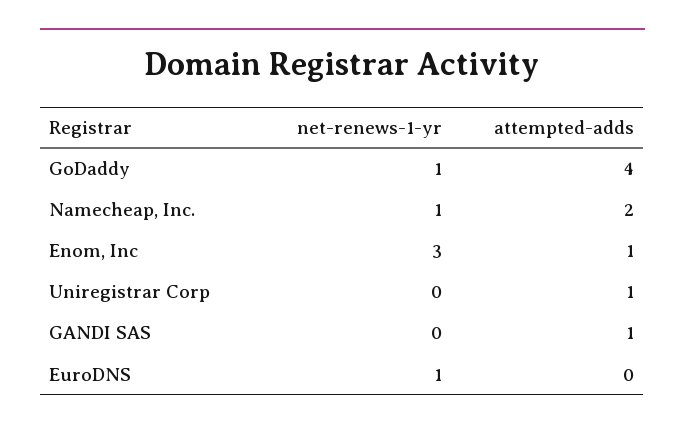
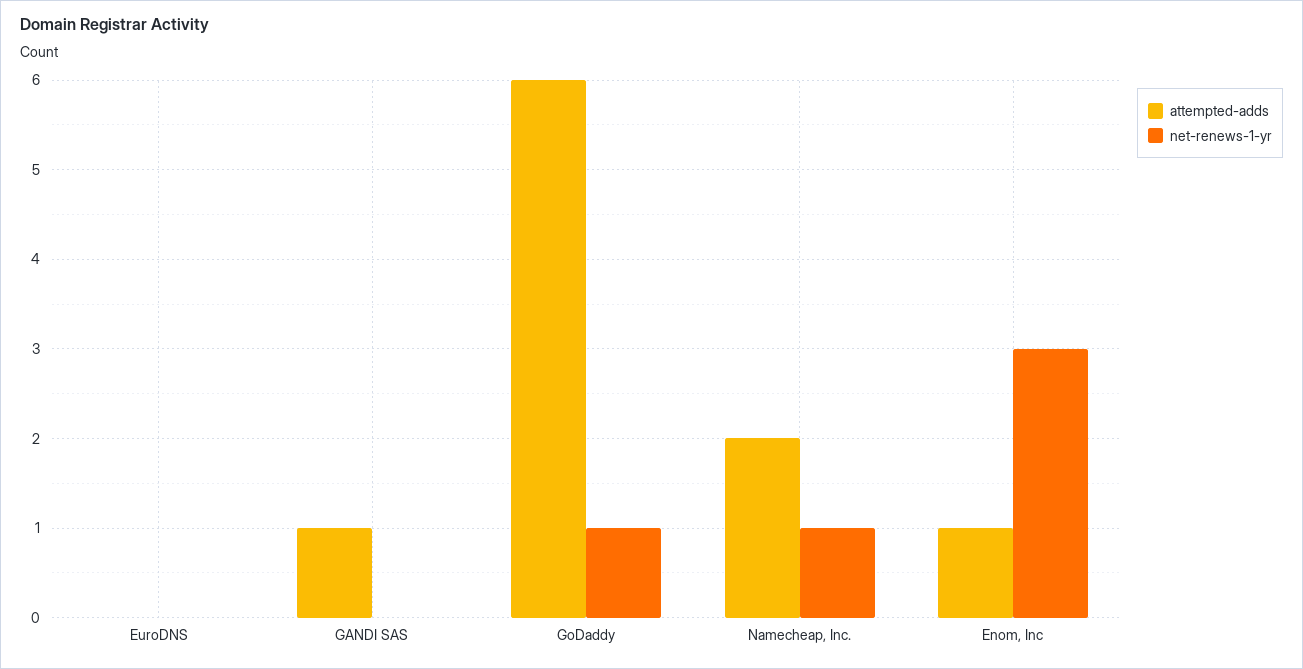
attempted-adds, GoDaddy: 4 -> 6
net-renews-1-yr, Uniregistrar Corp: 0 -> none
attempted-adds, Uniregistrar Corp: 1 -> none
net-renews-1-yr, EuroDNS: 1 -> 0

